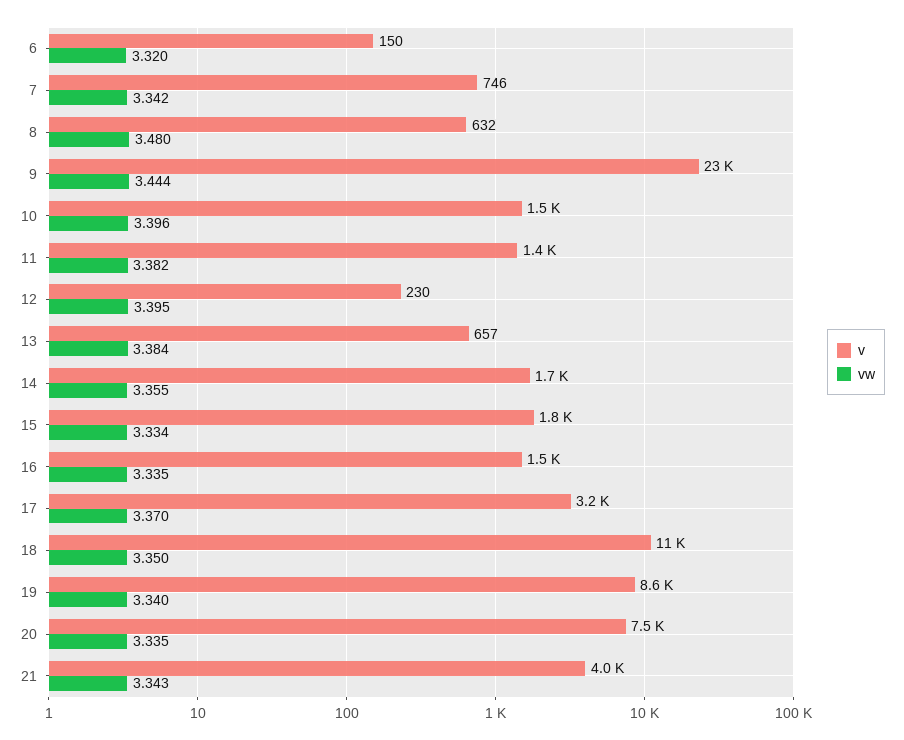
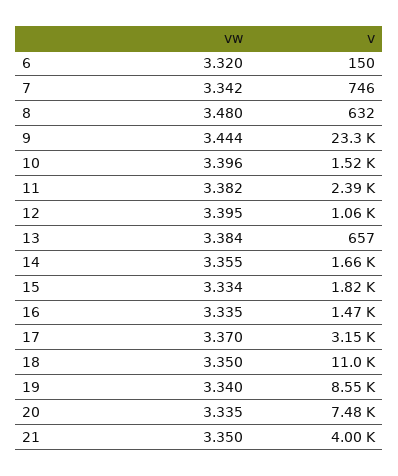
v, 11: 1400 -> 2390
v, 12: 230 -> 1060
vw, 21: 3.343 -> 3.35

